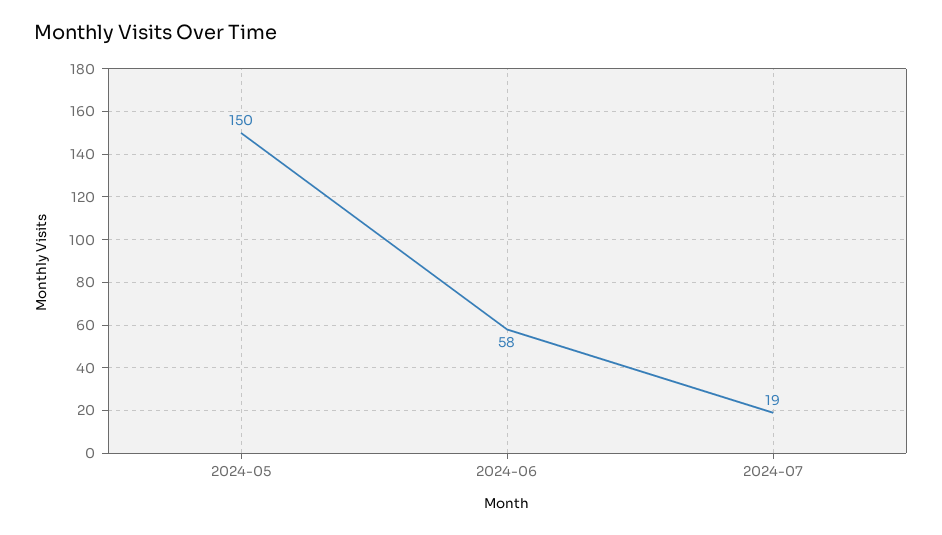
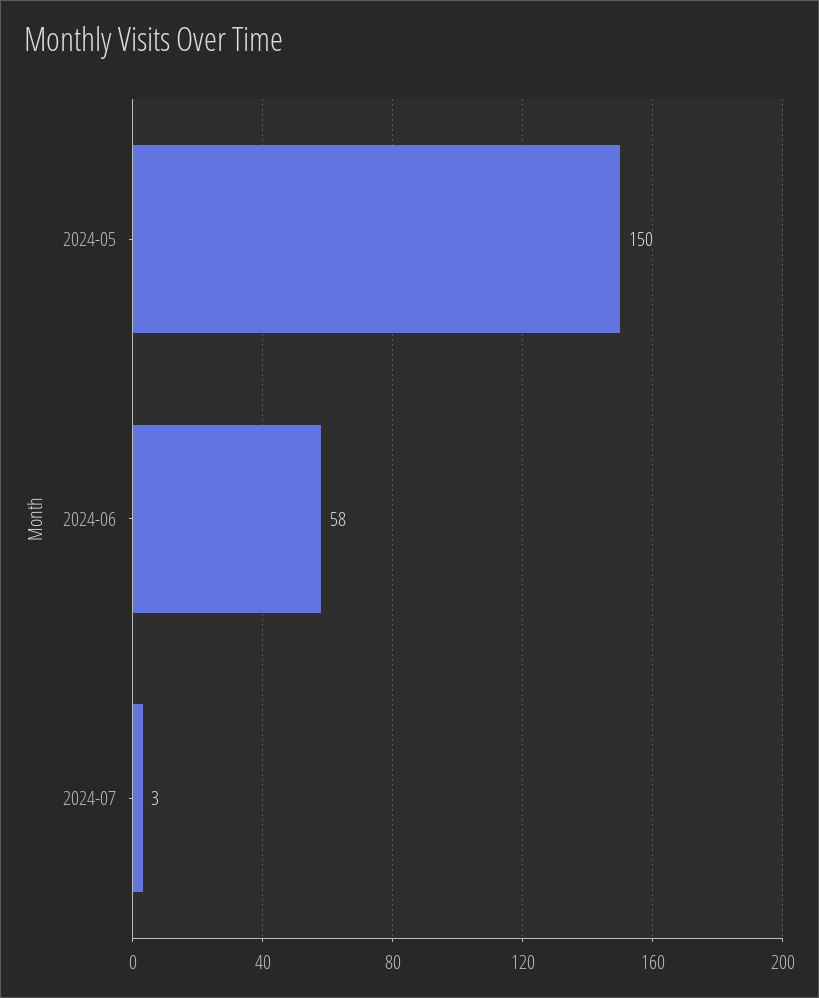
2024-07: 19 -> 3

